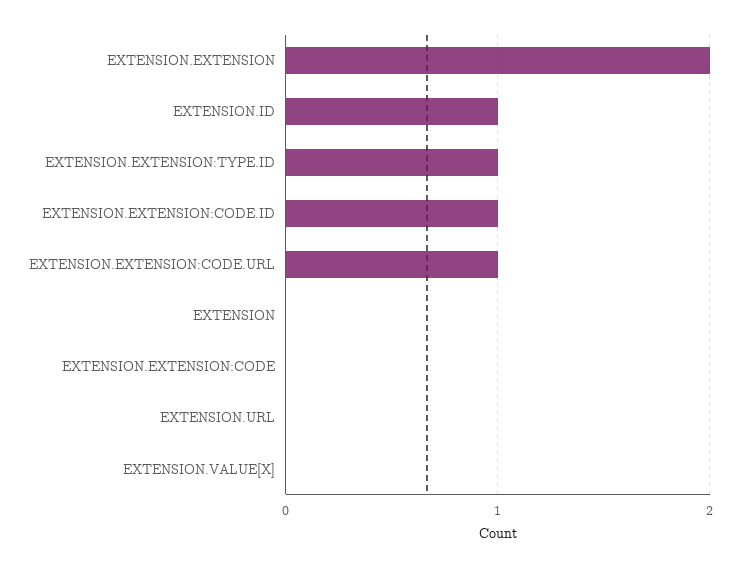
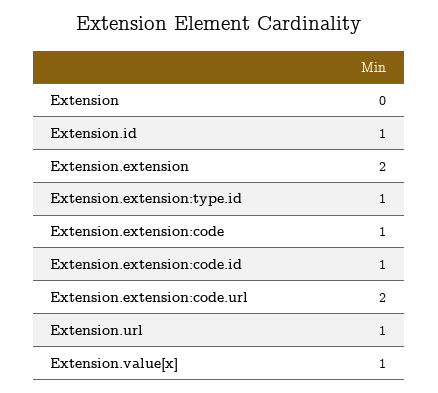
EXTENSION.EXTENSION:CODE.URL: 1 -> 2
EXTENSION.EXTENSION:CODE: 0 -> 1
EXTENSION.URL: 0 -> 1
EXTENSION.VALUE[X]: 0 -> 1

